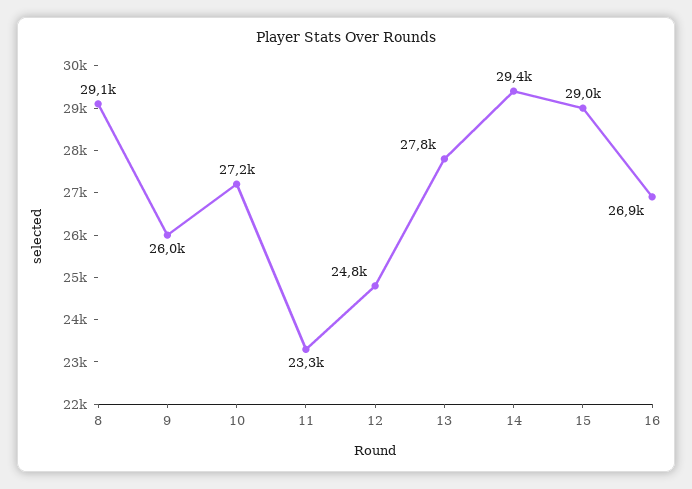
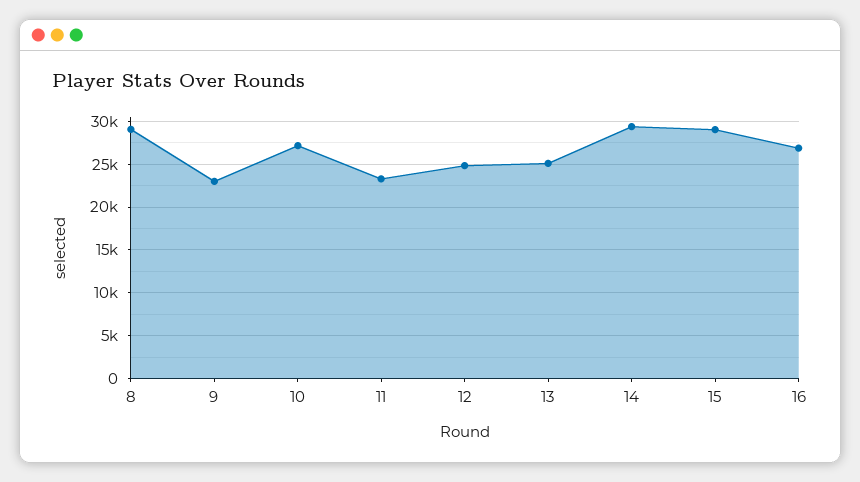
9: 26000 -> 23000
13: 27800 -> 25000

